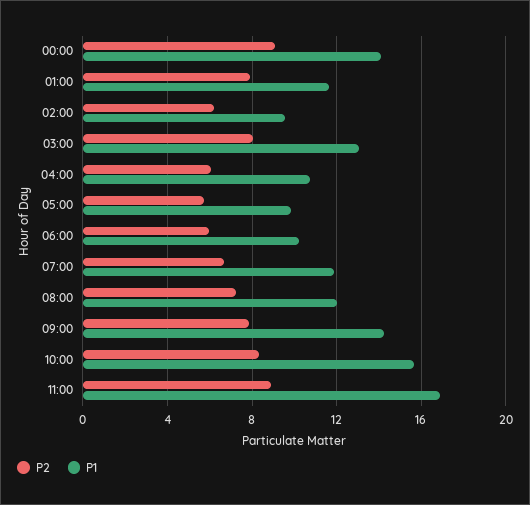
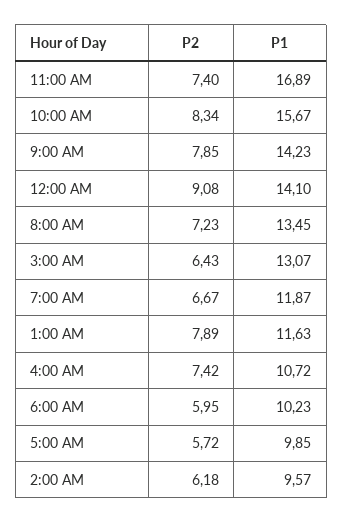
P2, 03:00: 8 -> 6.43
P2, 04:00: 6 -> 7.42
P1, 08:00: 12 -> 13.45
P2, 11:00: 9 -> 7.4

